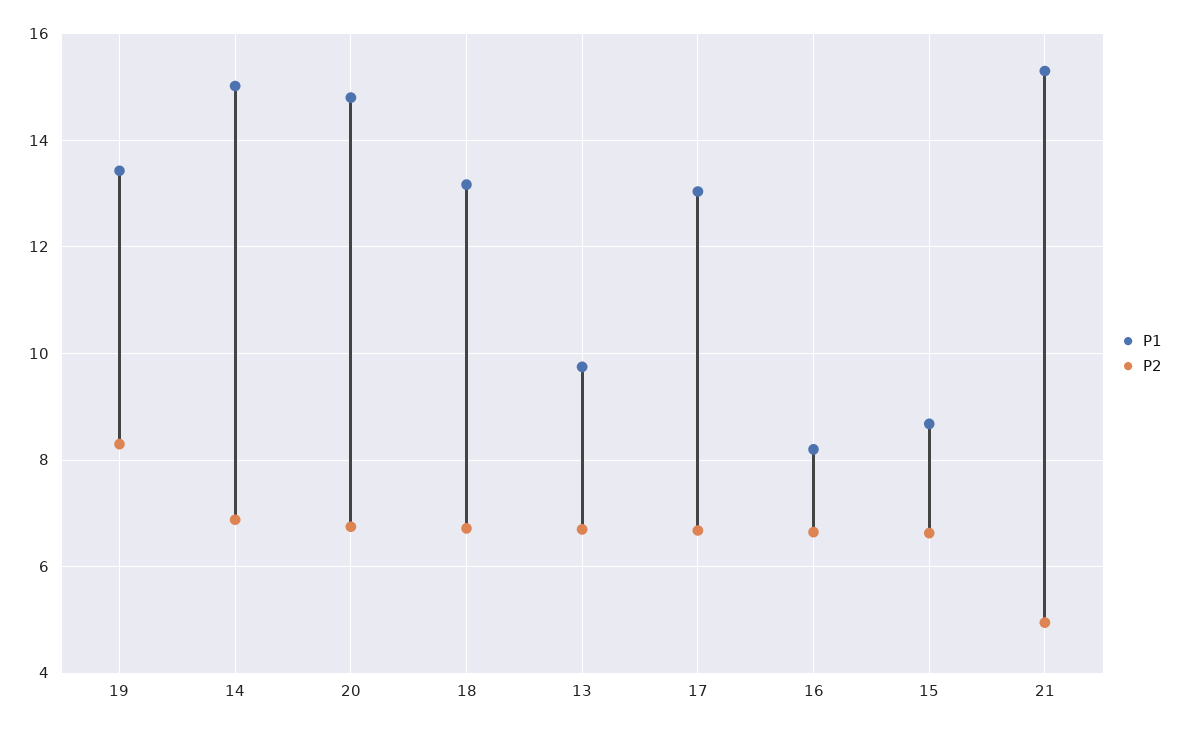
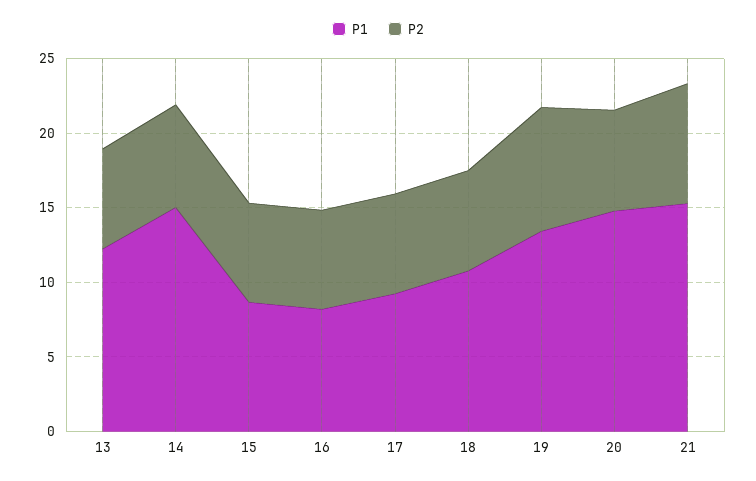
P1, 18: 13.2 -> 11
P1, 13: 9.8 -> 12
P1, 17: 13 -> 9
P2, 21: 5 -> 8

